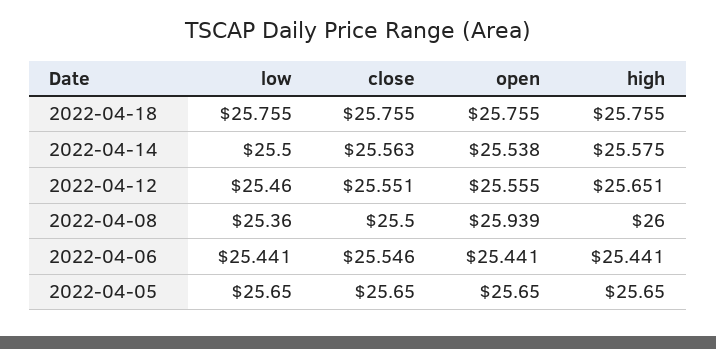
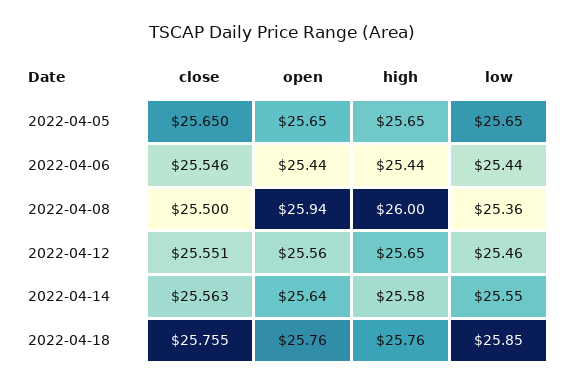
low, 2022-04-18: 25.755 -> 25.85
low, 2022-04-14: 25.5 -> 25.55
open, 2022-04-14: 25.538 -> 25.64

